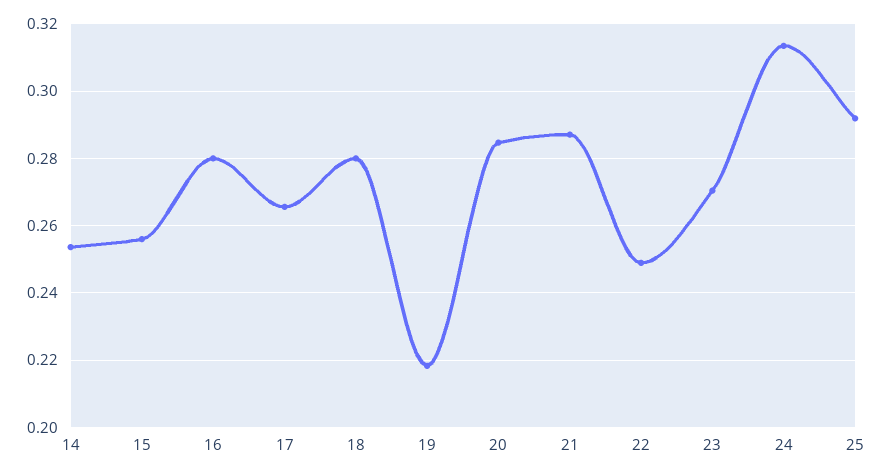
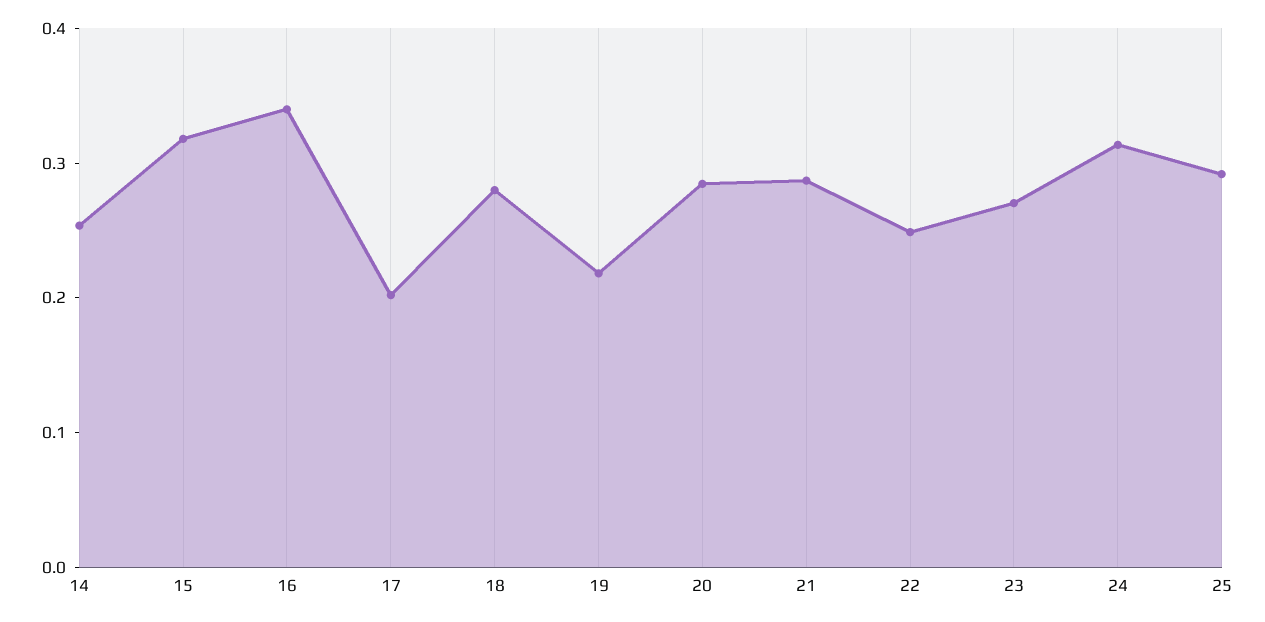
15: 0.256 -> 0.32
16: 0.28 -> 0.34
17: 0.266 -> 0.2

